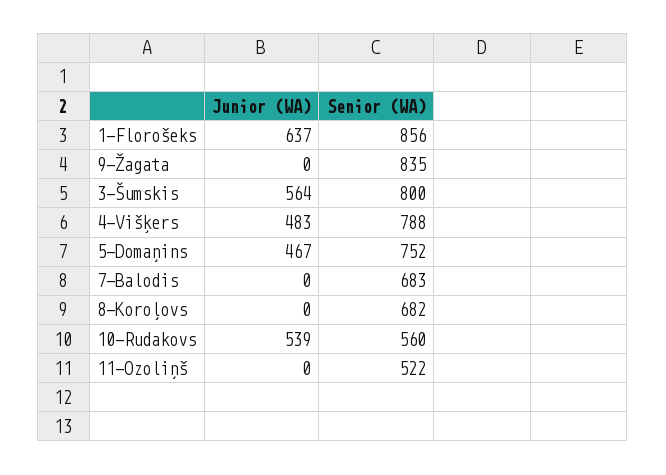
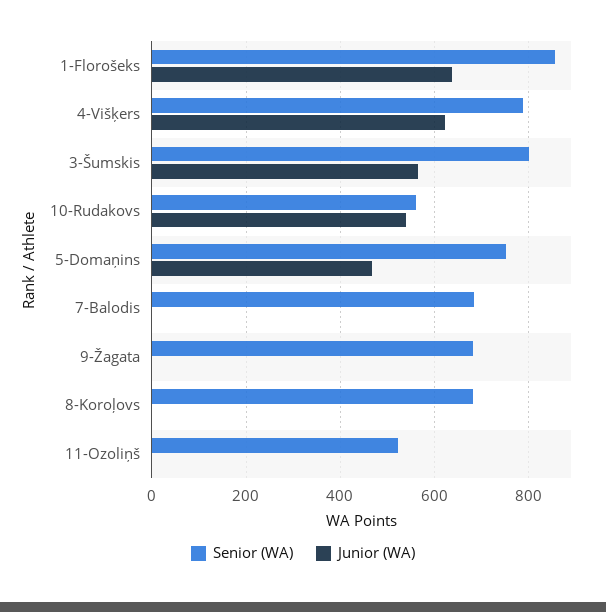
Senior (WA), 9-Žagata: 835 -> 680
Junior (WA), 4-Višķers: 483 -> 620

